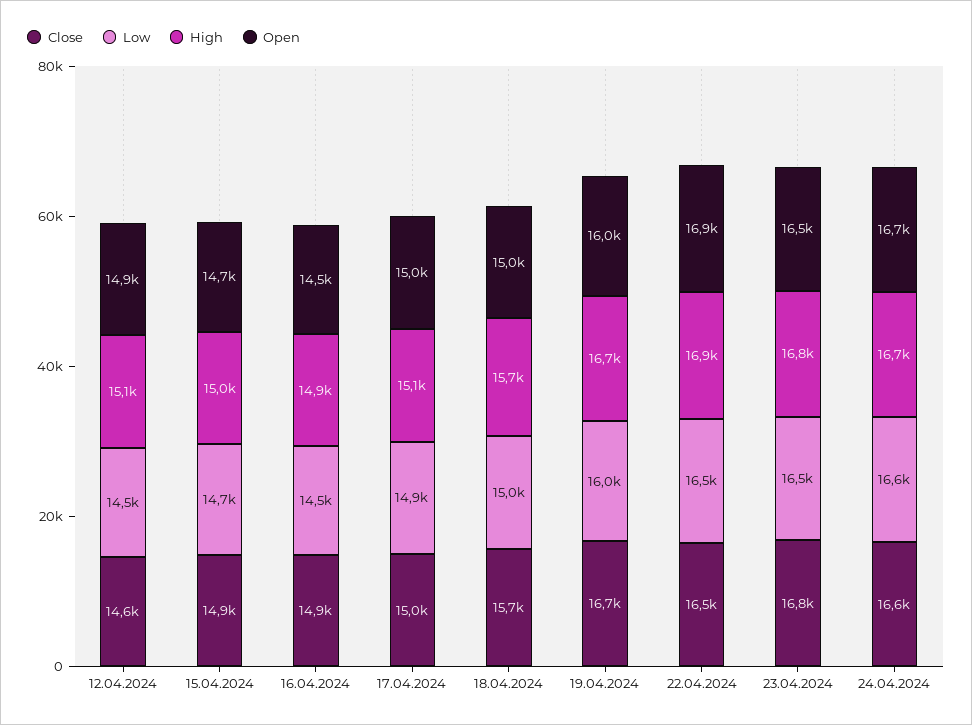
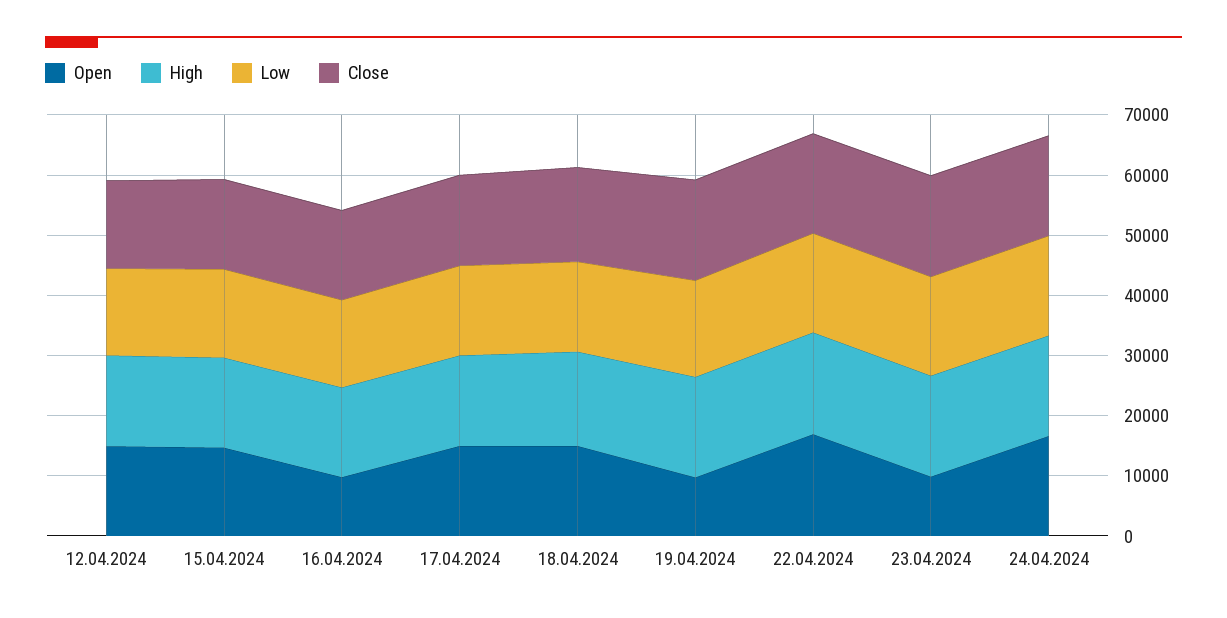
Open, 16.04.2024: 14500 -> 10000
Open, 19.04.2024: 16000 -> 10000
Open, 23.04.2024: 16500 -> 10000

